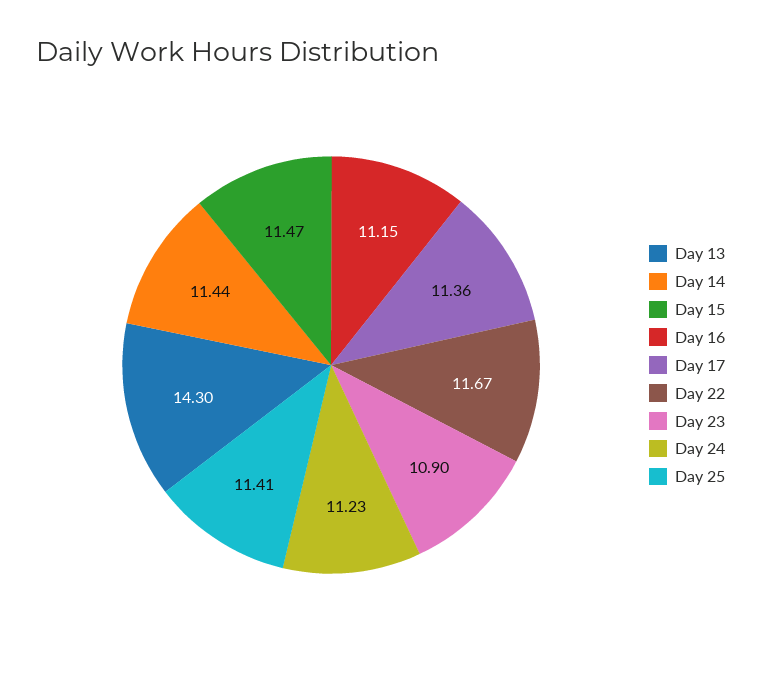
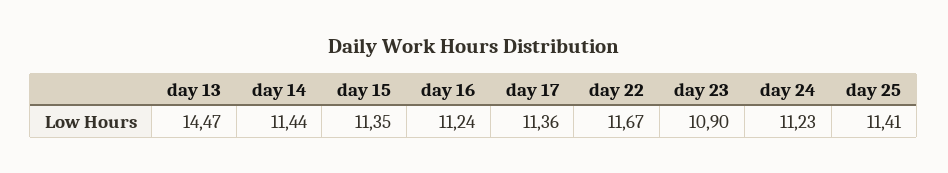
Day 13: 14.3 -> 14.47
Day 15: 11.47 -> 11.35
Day 16: 11.15 -> 11.24

